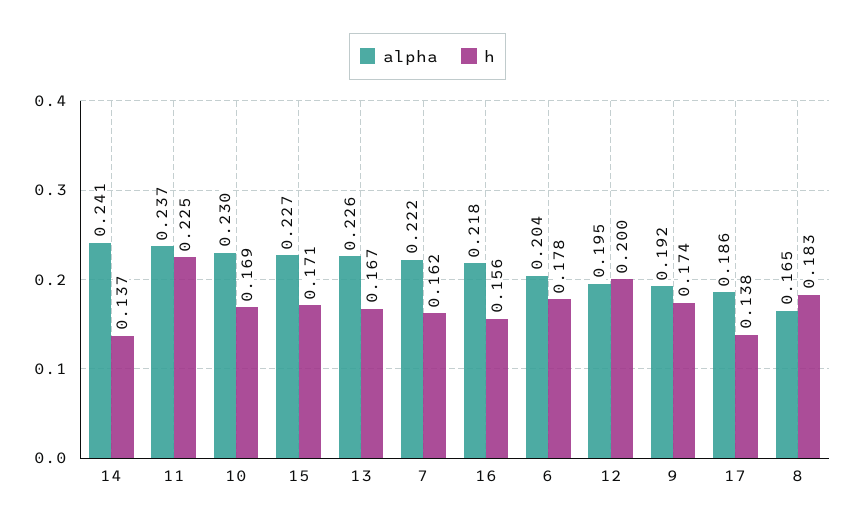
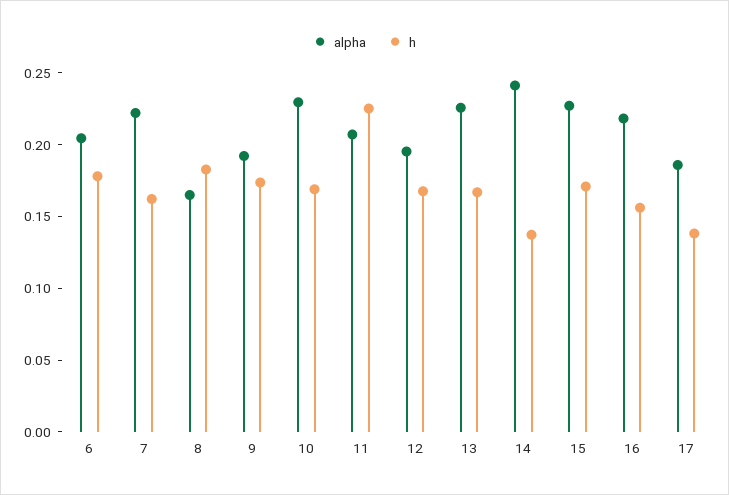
alpha, 11: 0.237 -> 0.21
h, 12: 0.2 -> 0.17

